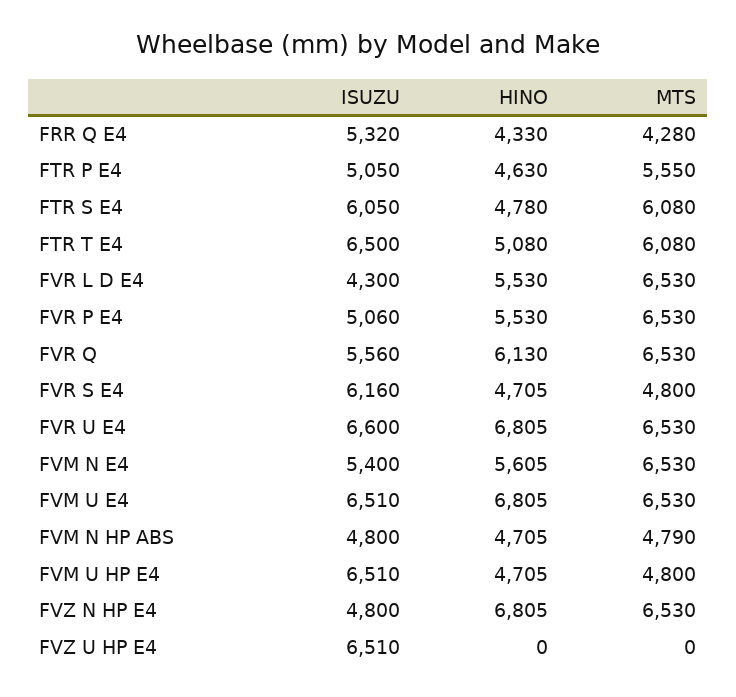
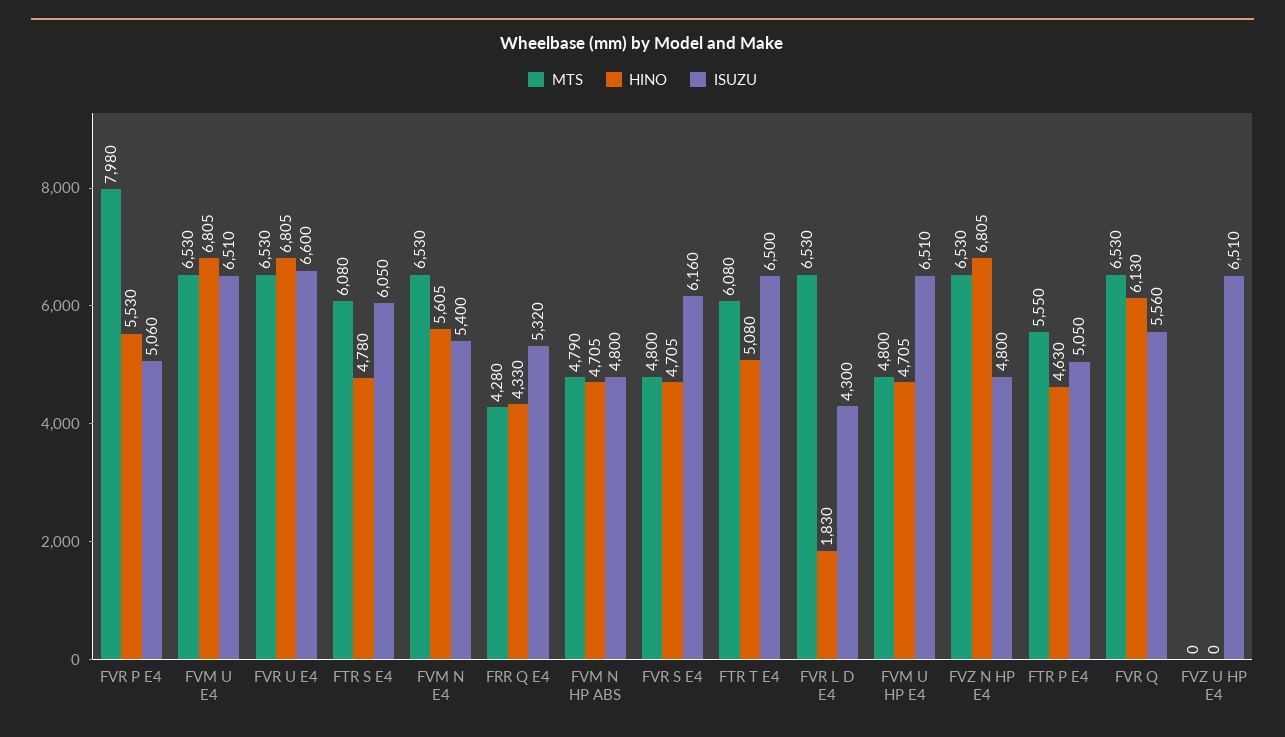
HINO, FVR L D E4: 5530 -> 1830
MTS, FVR P E4: 6530 -> 7980

